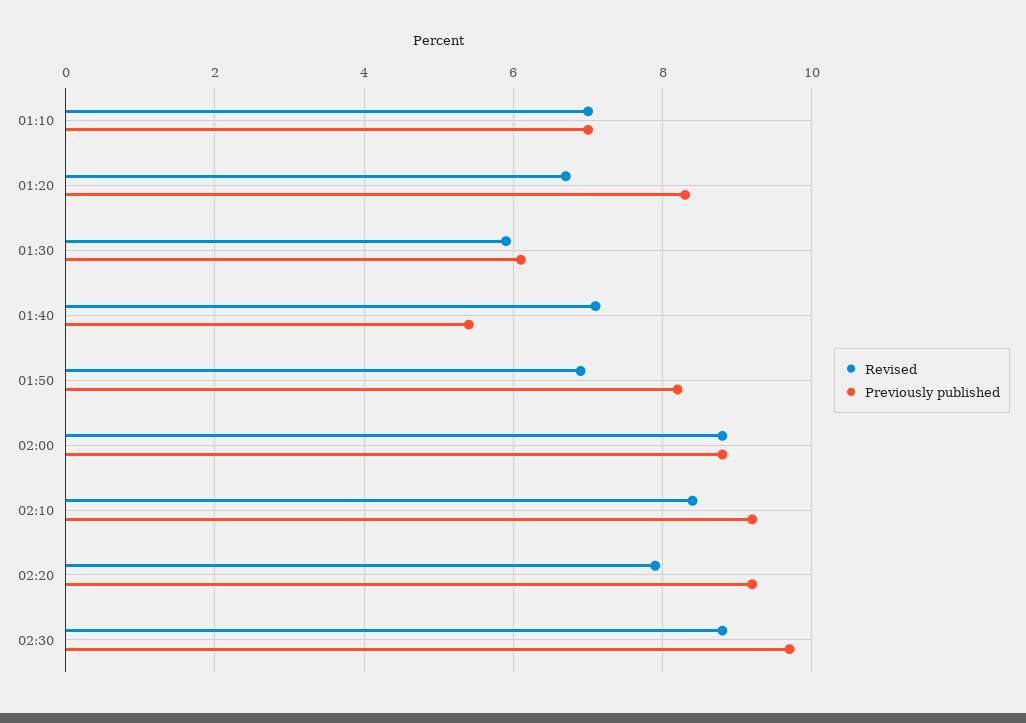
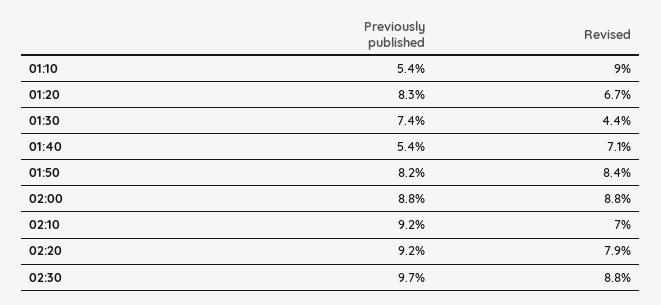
Revised, 01:10: 7 -> 9
Previously published, 01:10: 7 -> 5.4
Revised, 01:30: 6 -> 4.4
Previously published, 01:30: 6 -> 7.4
Revised, 01:50: 7 -> 8.4
Revised, 02:10: 8.5 -> 7

